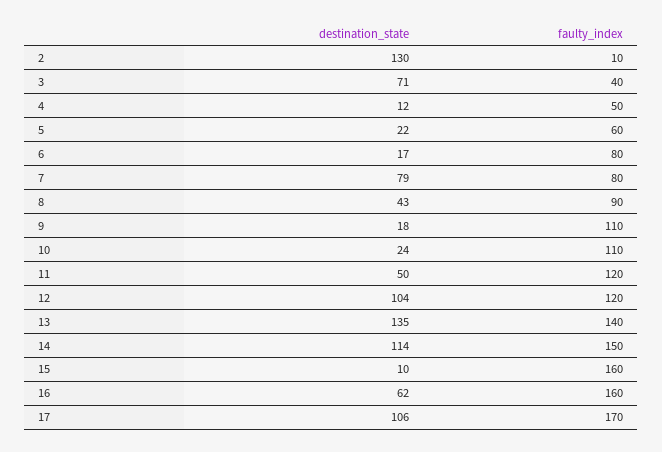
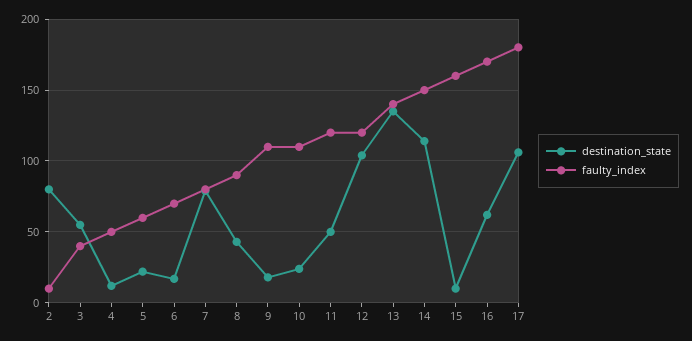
destination_state, 2: 130 -> 80
destination_state, 3: 71 -> 55
faulty_index, 6: 80 -> 70
faulty_index, 16: 160 -> 170
faulty_index, 17: 170 -> 180

